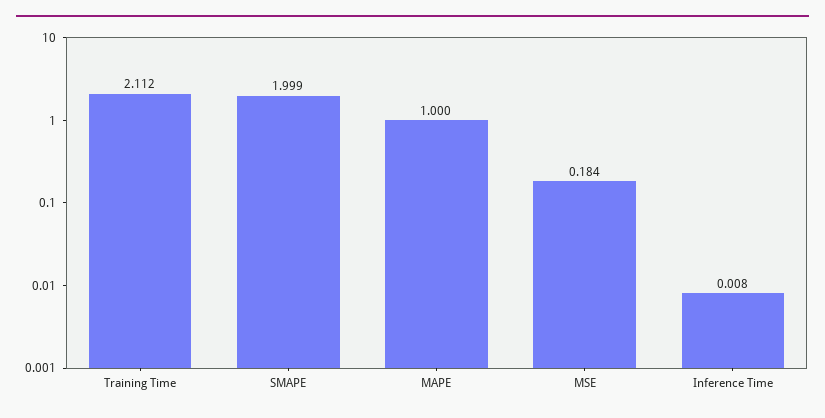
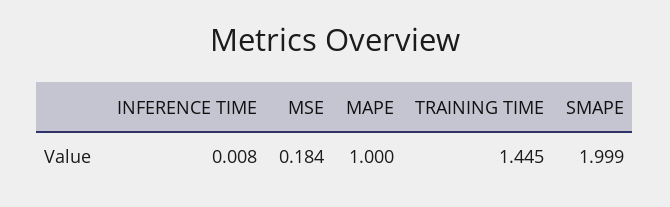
Training Time: 2.112 -> 1.445

